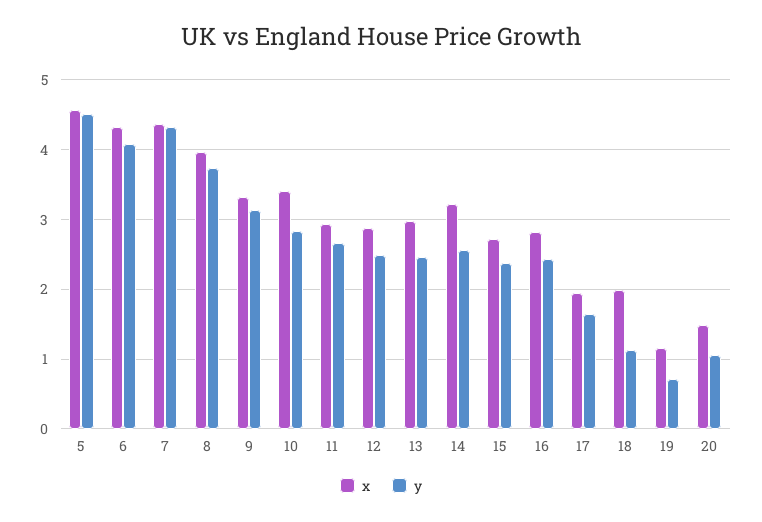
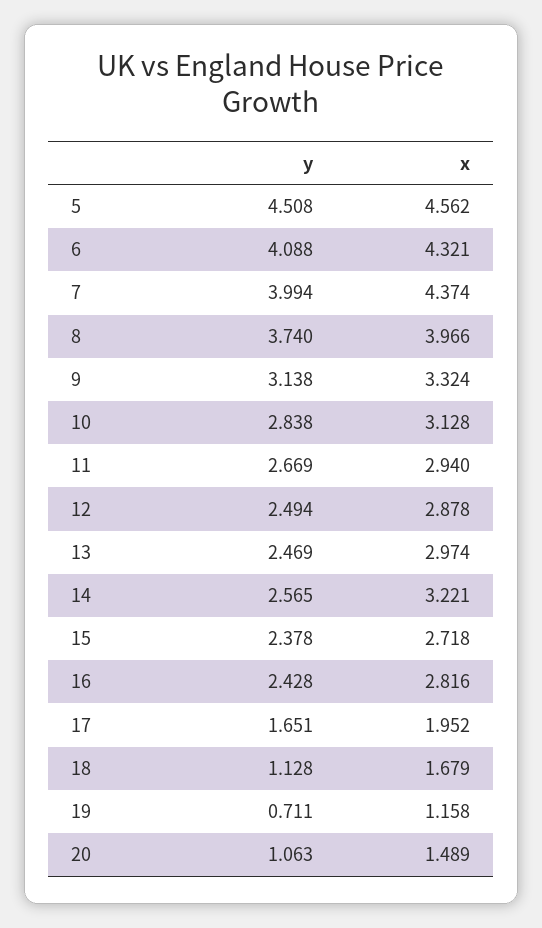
y, 7: 4.3 -> 3.994
x, 10: 3.4 -> 3.128
x, 18: 2 -> 1.679

